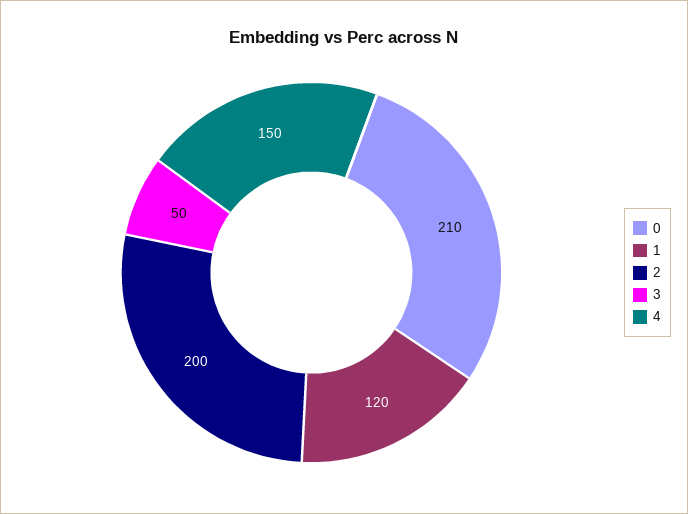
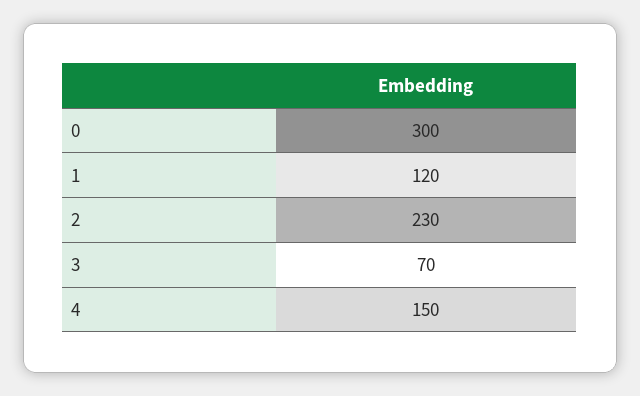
0: 210 -> 300
2: 200 -> 230
3: 50 -> 70

